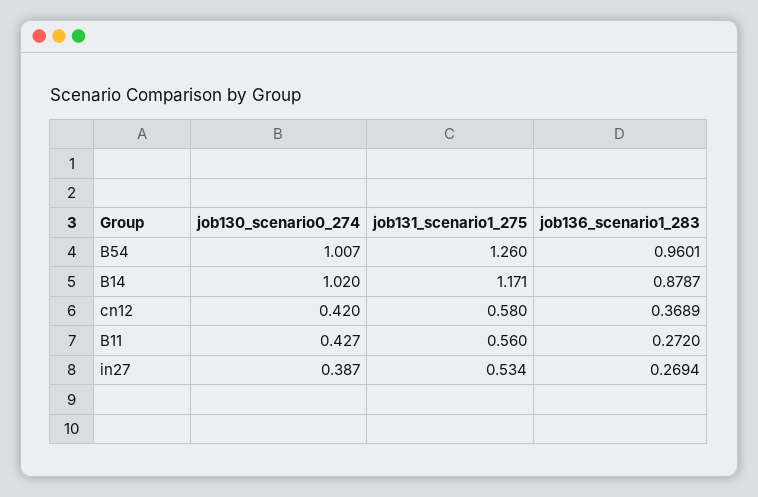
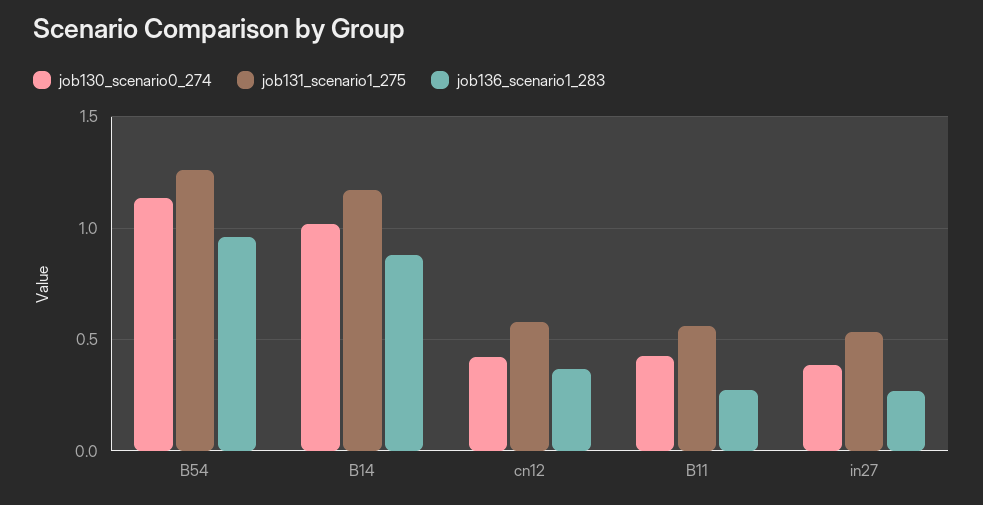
job130_scenario0_274, B54: 1.007 -> 1.15

